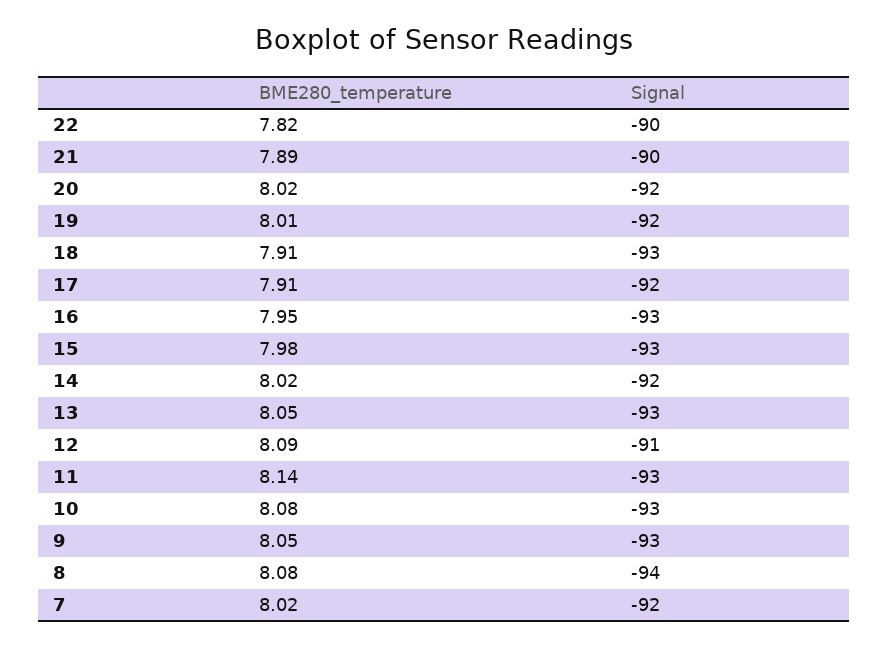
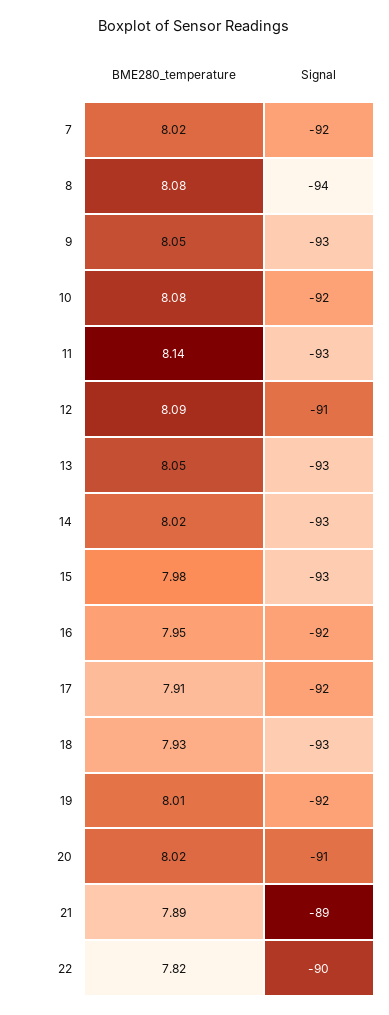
Signal, 21: -90 -> -89
Signal, 20: -92 -> -91
BME280_temperature, 18: 7.91 -> 7.93
Signal, 16: -93 -> -92
Signal, 14: -92 -> -93
Signal, 10: -93 -> -92

